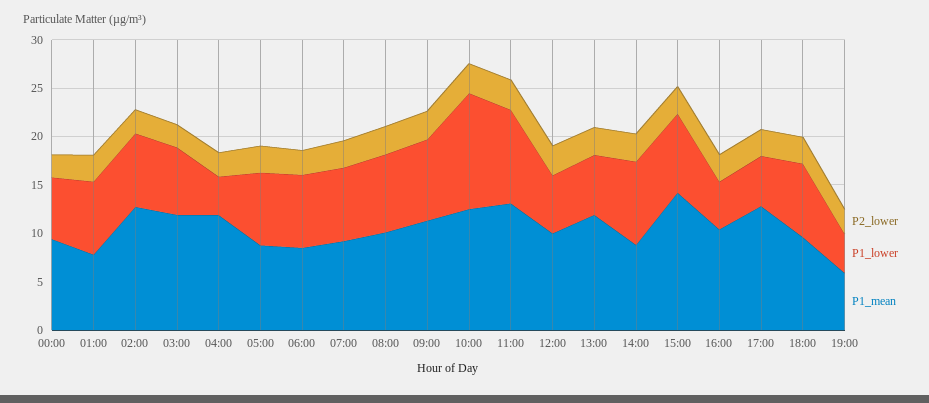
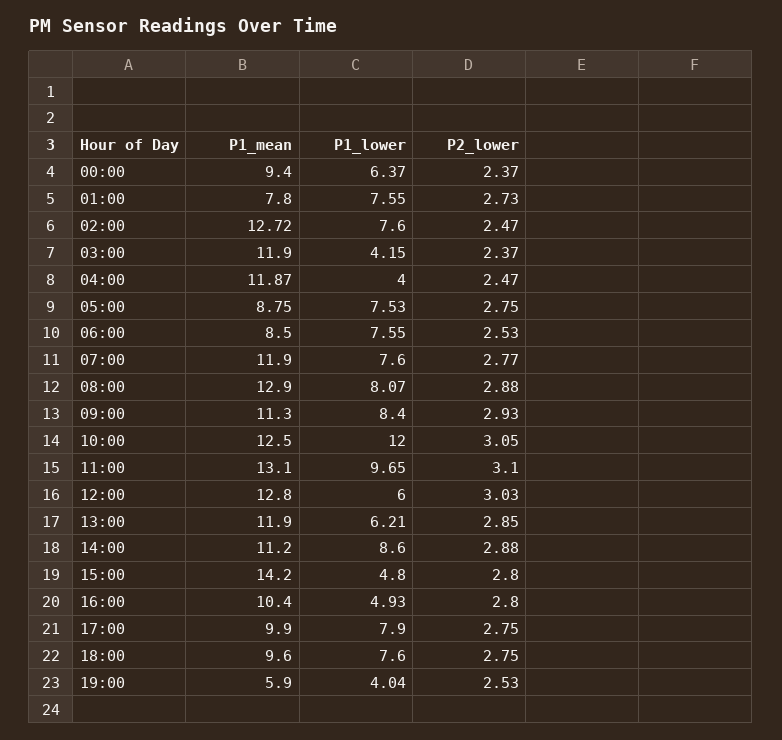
P1_lower, 03:00: 7 -> 4.15
P1_mean, 07:00: 9 -> 11.9
P1_mean, 08:00: 10 -> 12.9
P1_mean, 12:00: 10 -> 12.8
P1_mean, 14:00: 9 -> 11.2
P1_lower, 15:00: 8 -> 4.8
P1_lower, 17:00: 5 -> 7.9
P1_mean, 17:00: 13 -> 9.9

